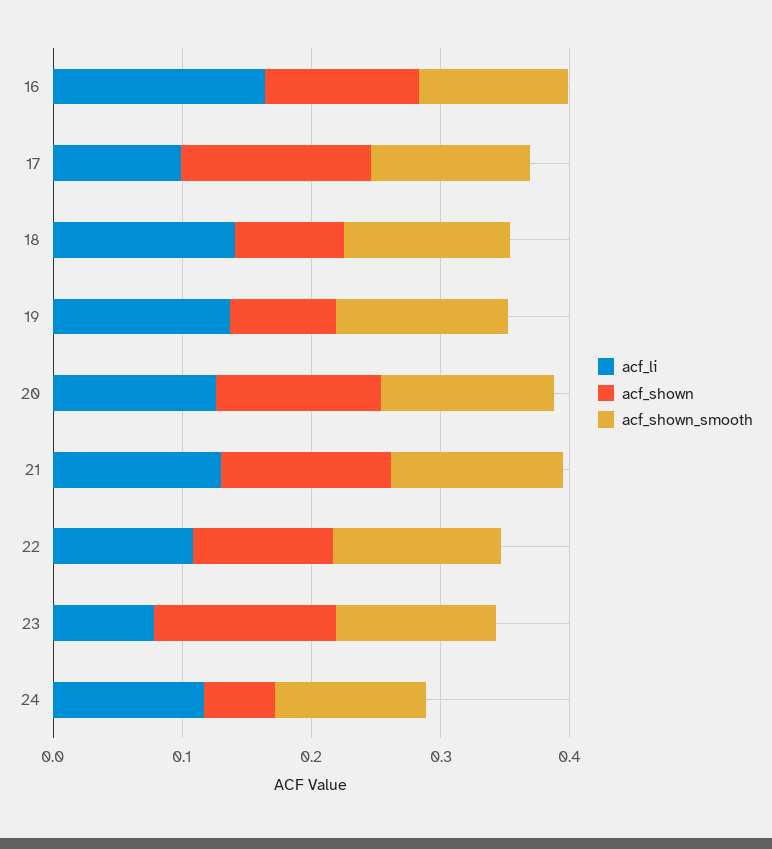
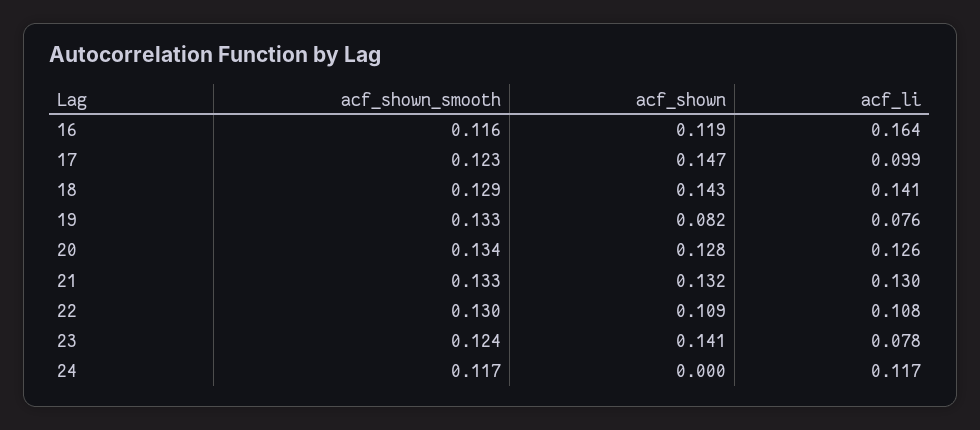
acf_shown, 18: 0.08 -> 0.143
acf_li, 19: 0.14 -> 0.076
acf_shown, 24: 0.06 -> 0

